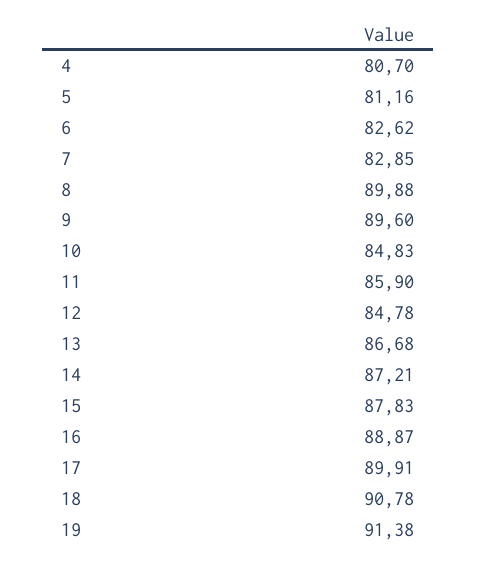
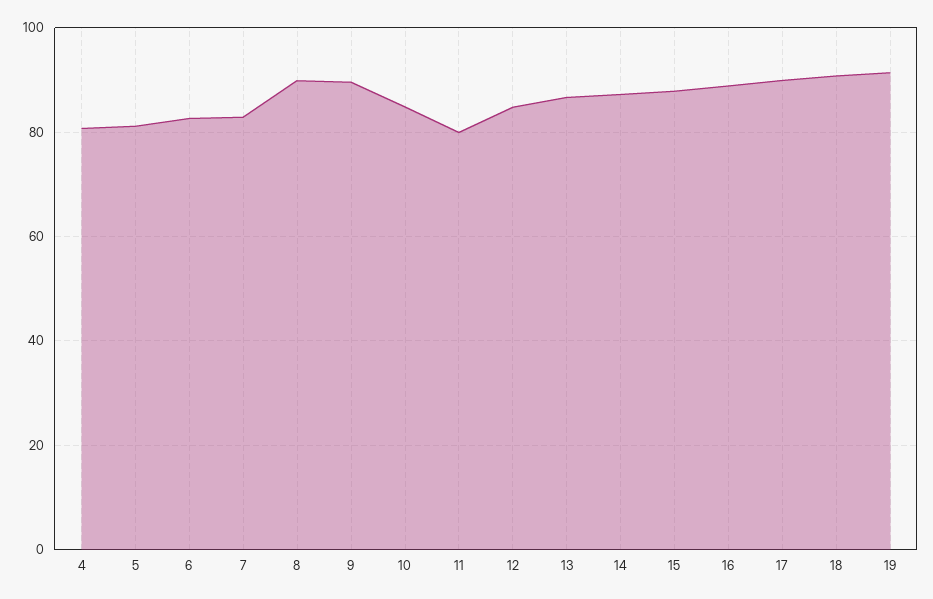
11: 85.9 -> 80

